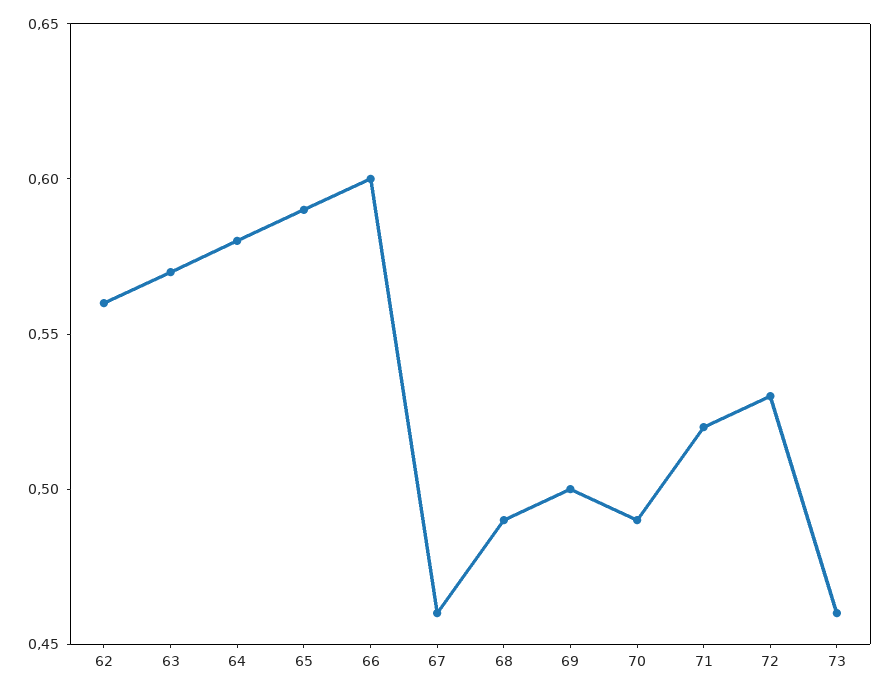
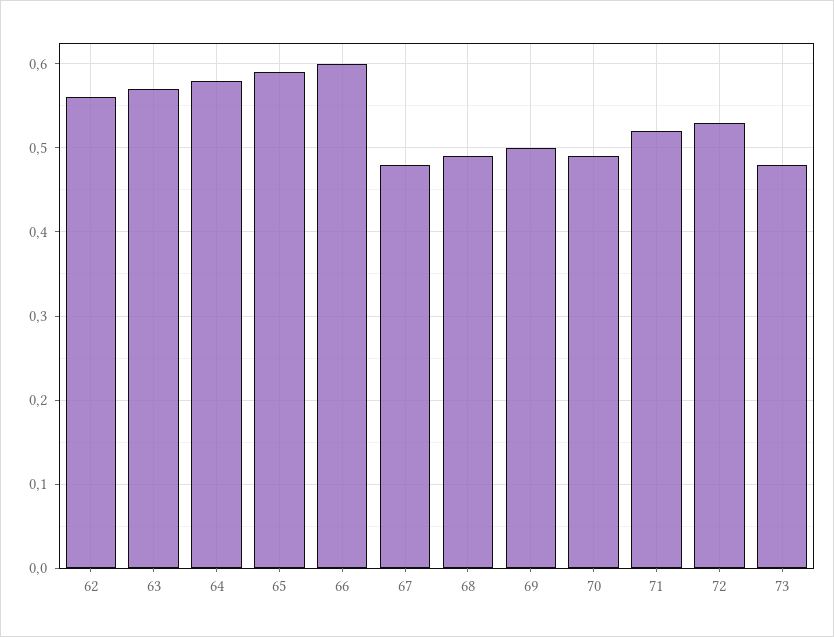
67: 0.46 -> 0.48
73: 0.46 -> 0.48

